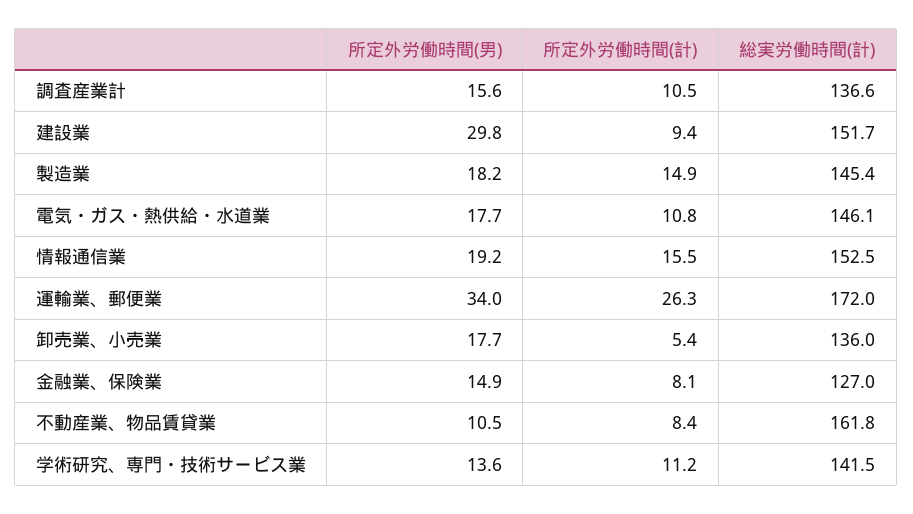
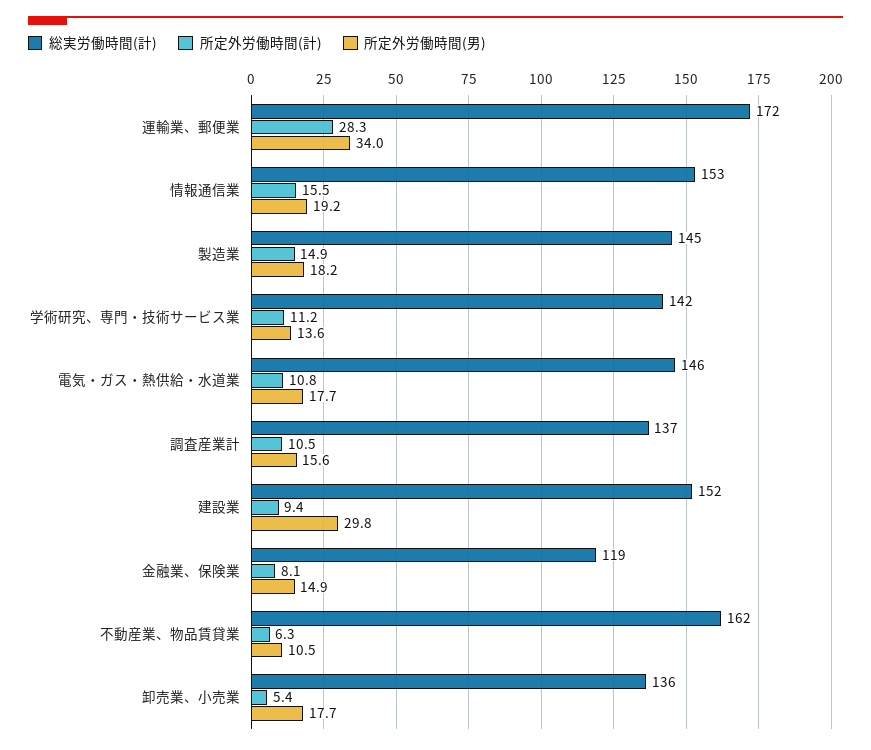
所定外労働時間(計), 運輸業、郵便業: 26.3 -> 28.3
総実労働時間(計), 金融業、保険業: 127 -> 119
所定外労働時間(計), 不動産業、物品賃貸業: 8.4 -> 6.3

